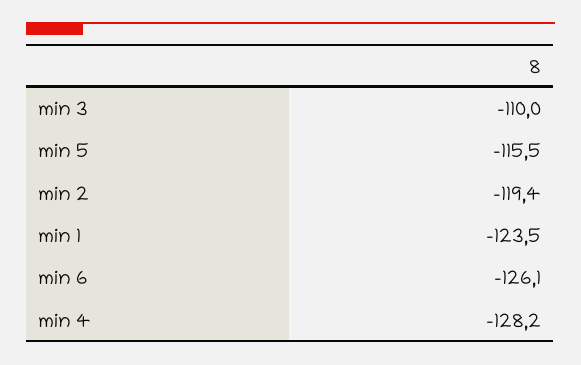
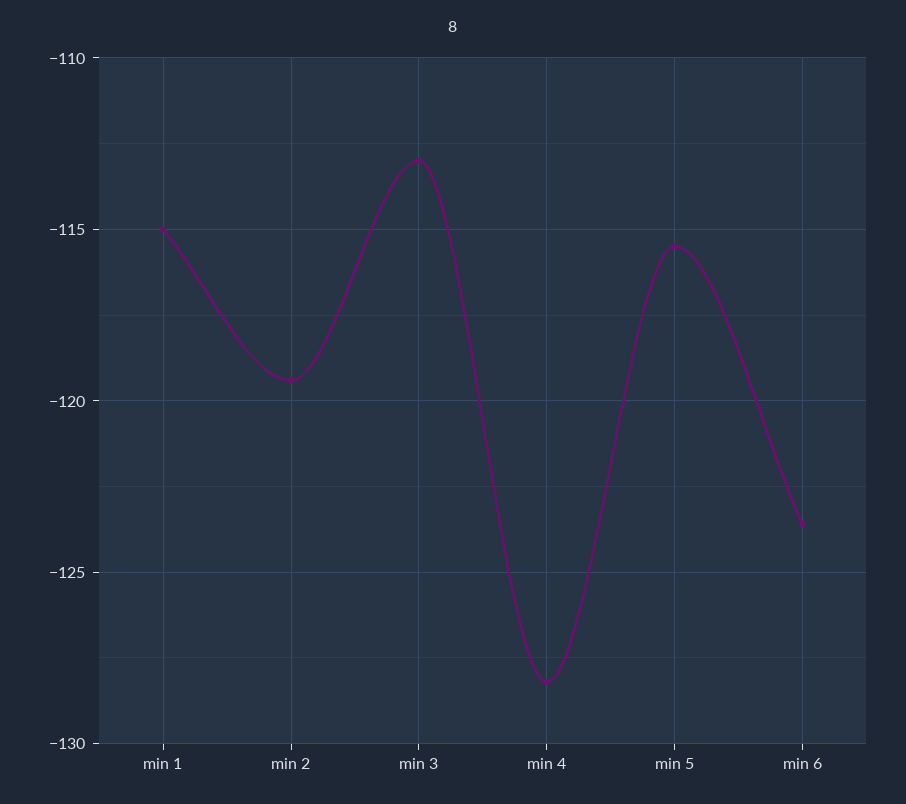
min 3: -110 -> -113
min 1: -123.5 -> -115
min 6: -126.1 -> -123.5

